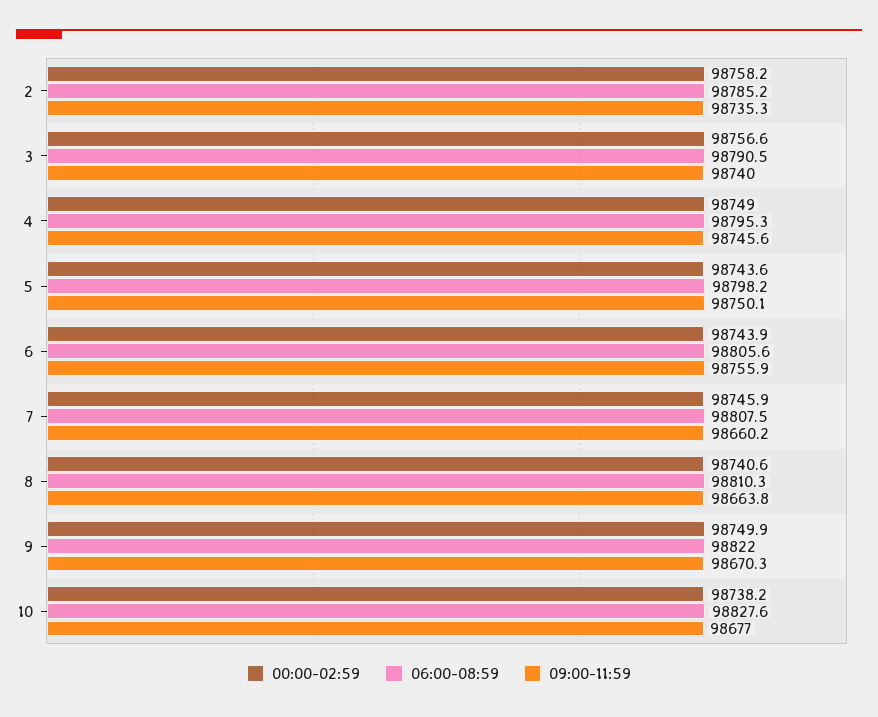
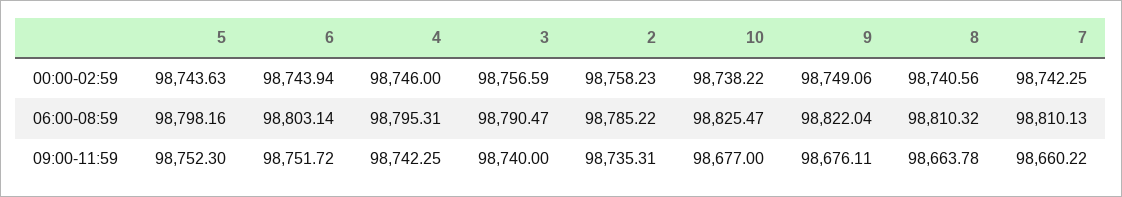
00:00-02:59, 4: 98749 -> 98746
09:00-11:59, 4: 98745.6 -> 98742.25
09:00-11:59, 5: 98750.1 -> 98752.3
06:00-08:59, 6: 98805.6 -> 98803.14
09:00-11:59, 6: 98755.9 -> 98751.72
00:00-02:59, 7: 98745.9 -> 98742.25
06:00-08:59, 7: 98807.5 -> 98810.13
00:00-02:59, 9: 98749.9 -> 98749.06
09:00-11:59, 9: 98670.3 -> 98676.11
06:00-08:59, 10: 98827.6 -> 98825.47

